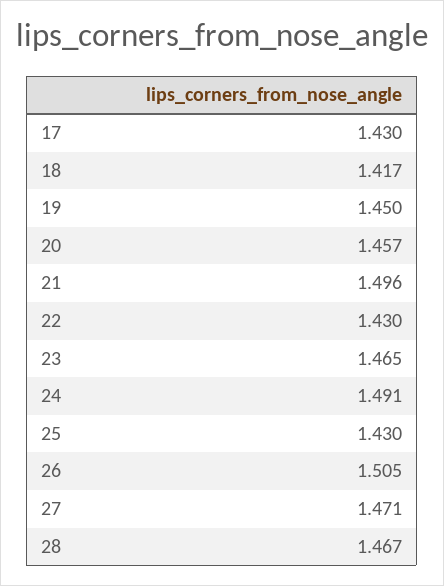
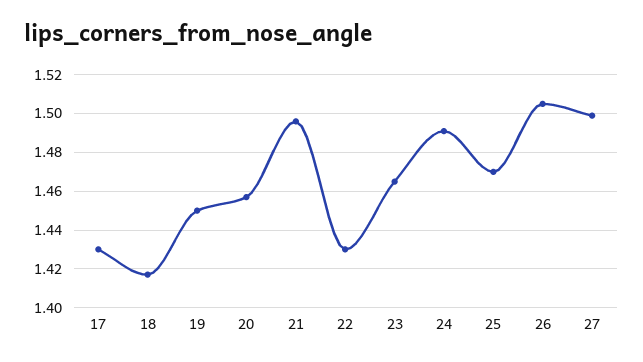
25: 1.43 -> 1.47
27: 1.471 -> 1.5
28: 1.467 -> none

